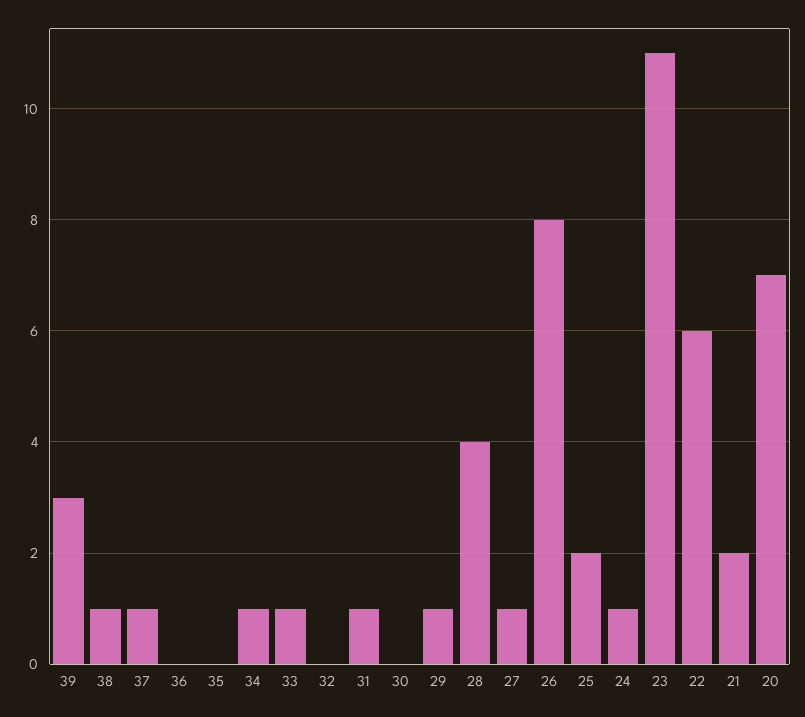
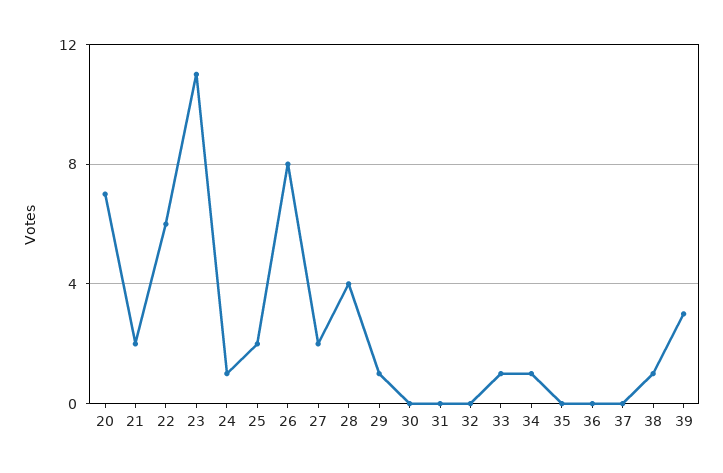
37: 1 -> 0
31: 1 -> 0
27: 1 -> 2

